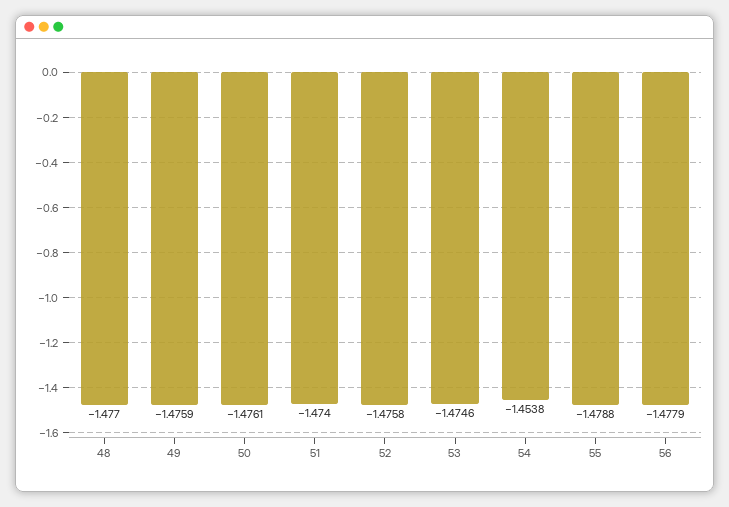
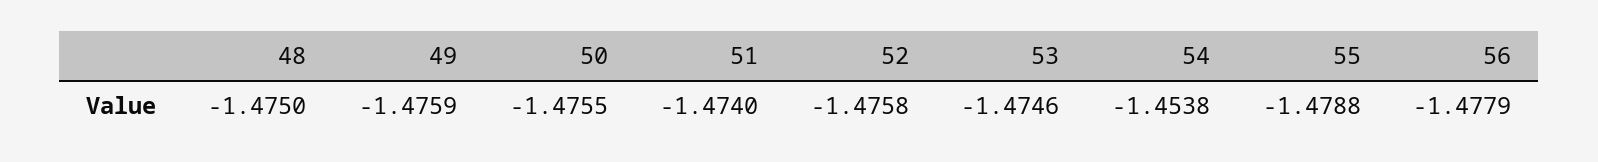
48: -1.477 -> -1.475
50: -1.4761 -> -1.4755

